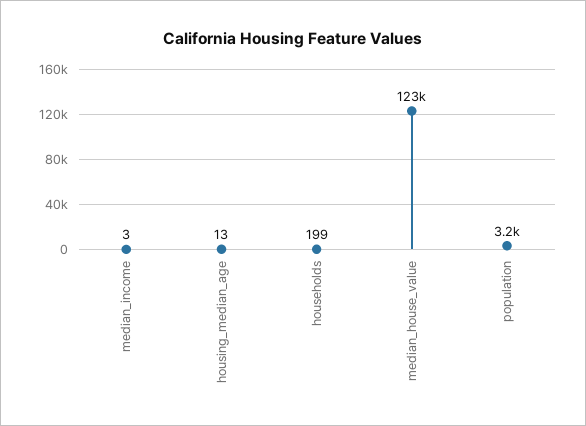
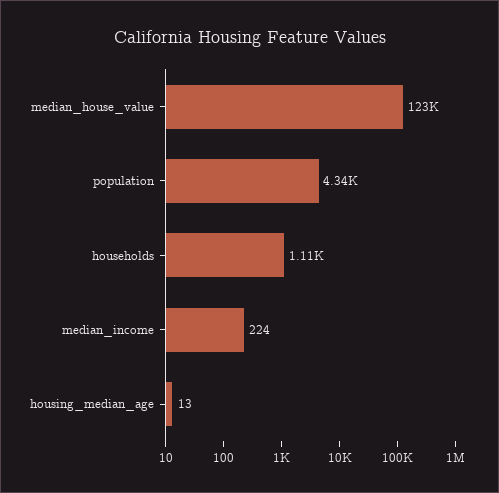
median_income: 3 -> 224
households: 199 -> 1110
population: 3200 -> 4340

